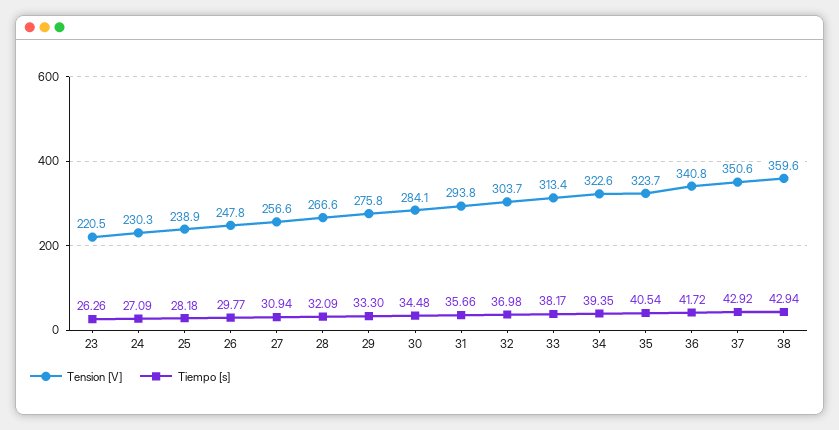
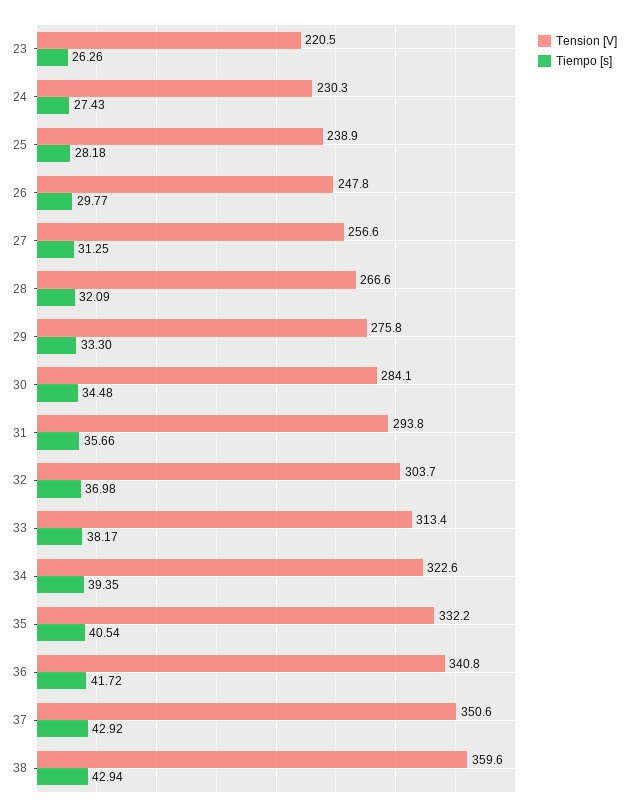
Tiempo [s], 24: 27.09 -> 27.43
Tiempo [s], 27: 30.94 -> 31.25
Tension [V], 35: 323.7 -> 332.2

